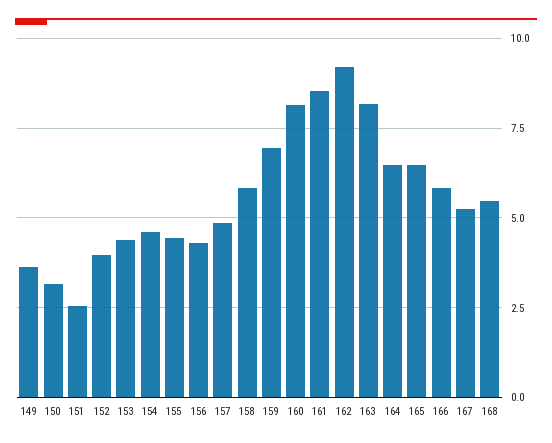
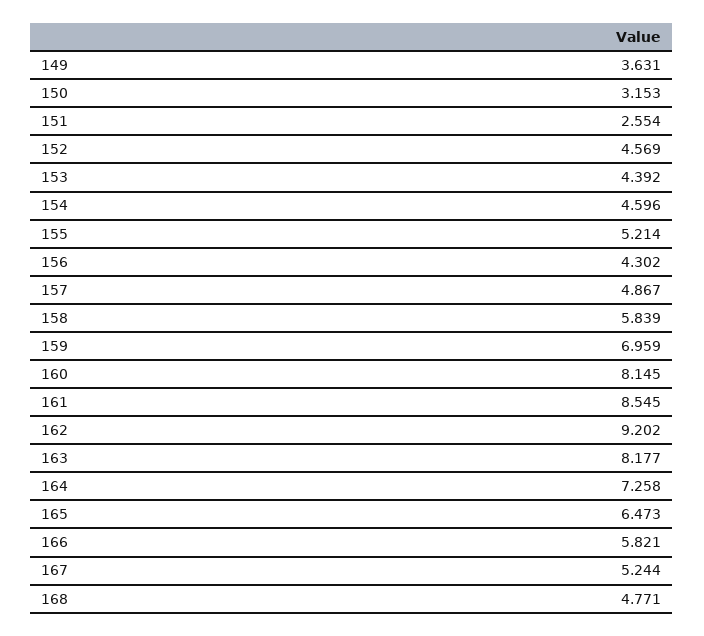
152: 4 -> 4.569
155: 4.5 -> 5.214
164: 6.5 -> 7.258
168: 5.5 -> 4.771

